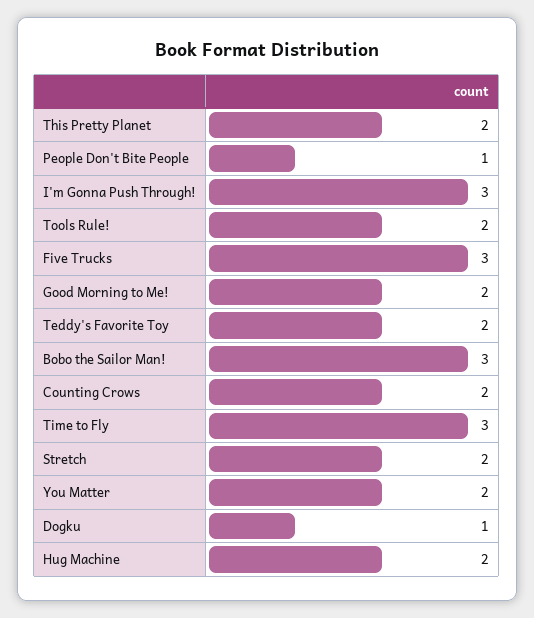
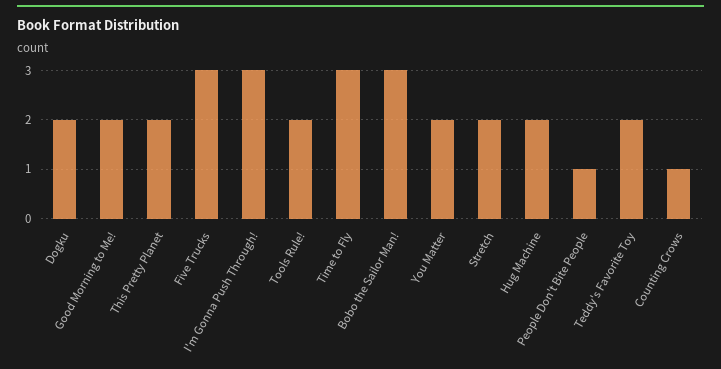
Counting Crows: 2 -> 1
Dogku: 1 -> 2

